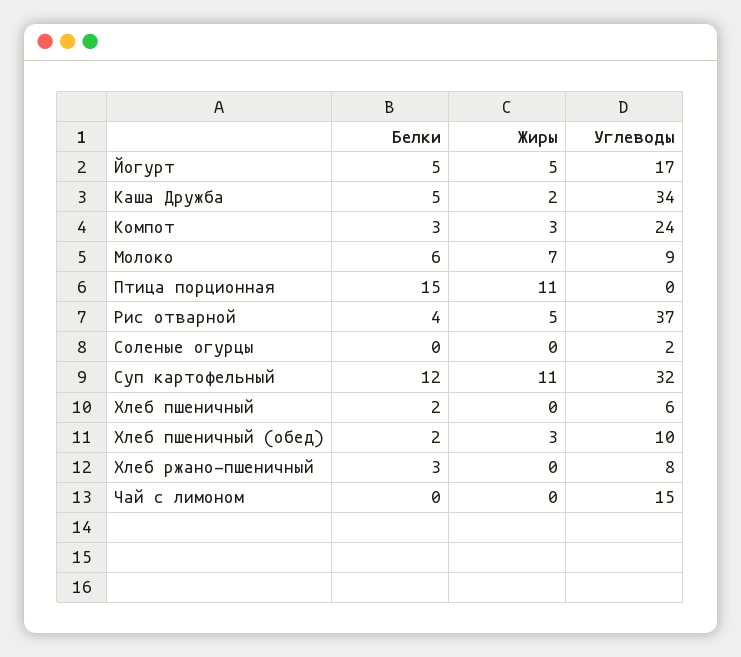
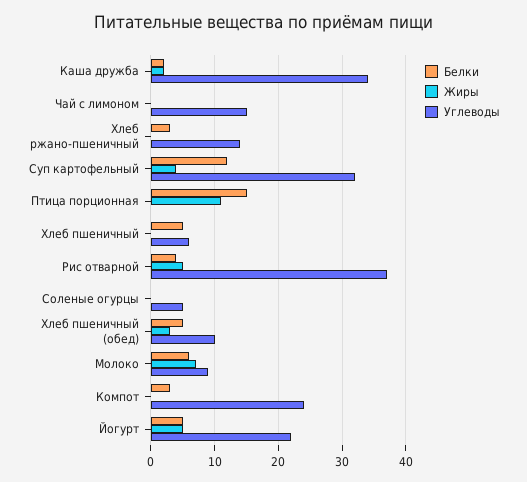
Углеводы, Йогурт: 17 -> 22
Белки, Каша Дружба: 5 -> 2
Жиры, Компот: 3 -> 0
Углеводы, Соленые огурцы: 2 -> 5
Жиры, Суп картофельный: 11 -> 4
Белки, Хлеб пшеничный: 2 -> 5
Белки, Хлеб пшеничный (обед): 2 -> 5
Углеводы, Хлеб ржано-пшеничный: 8 -> 14

